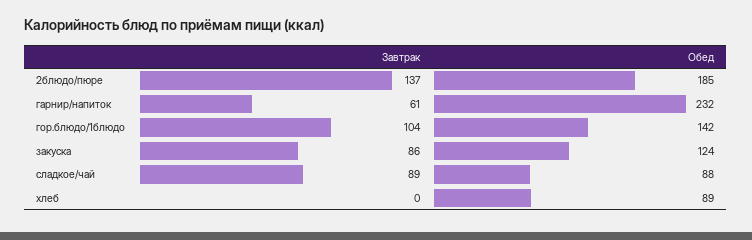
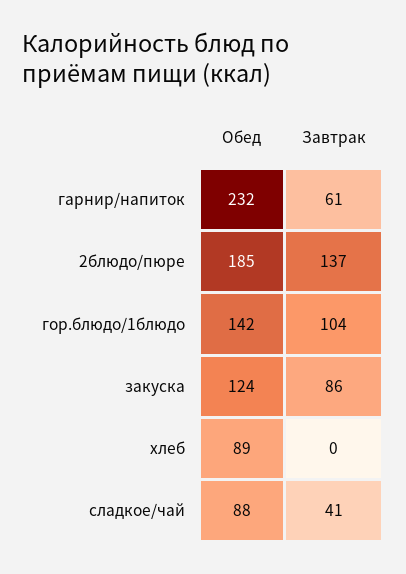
Завтрак, сладкое/чай: 89 -> 41

